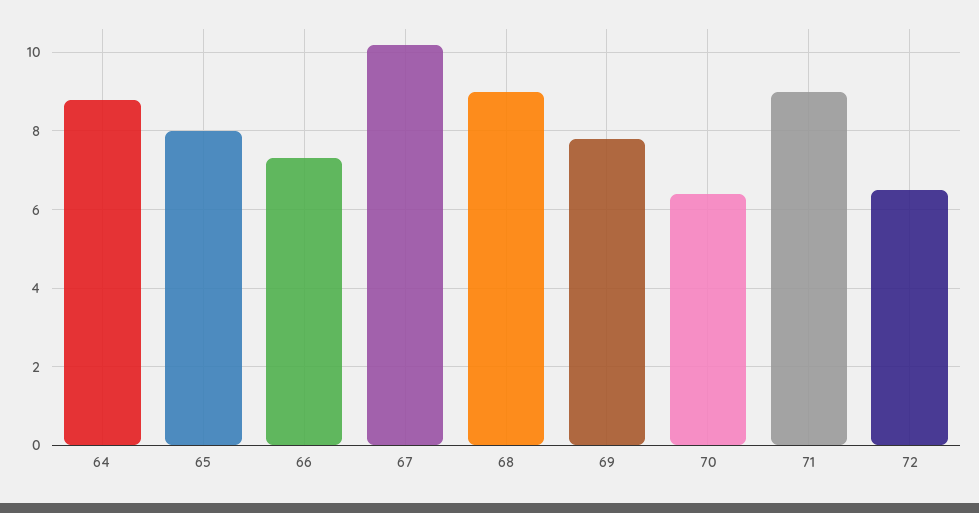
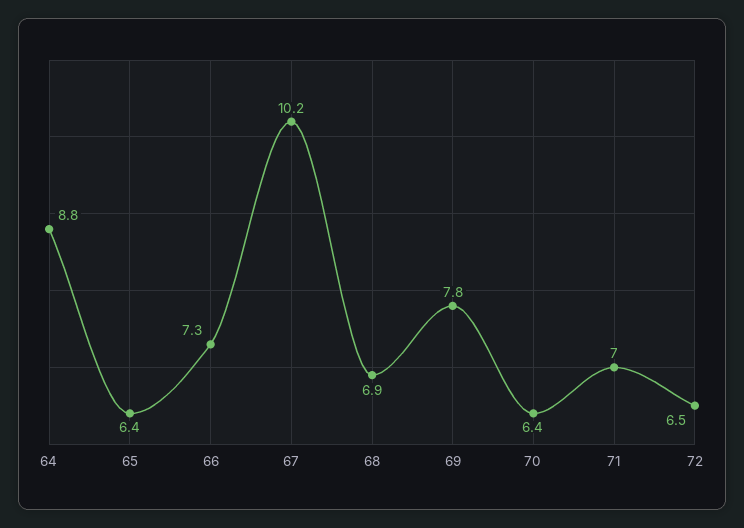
65: 8 -> 6.4
68: 9 -> 6.9
71: 9 -> 7

